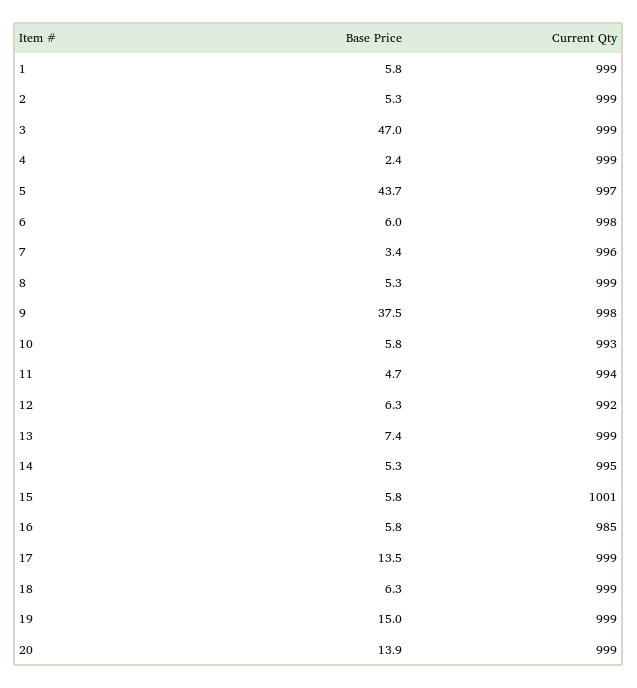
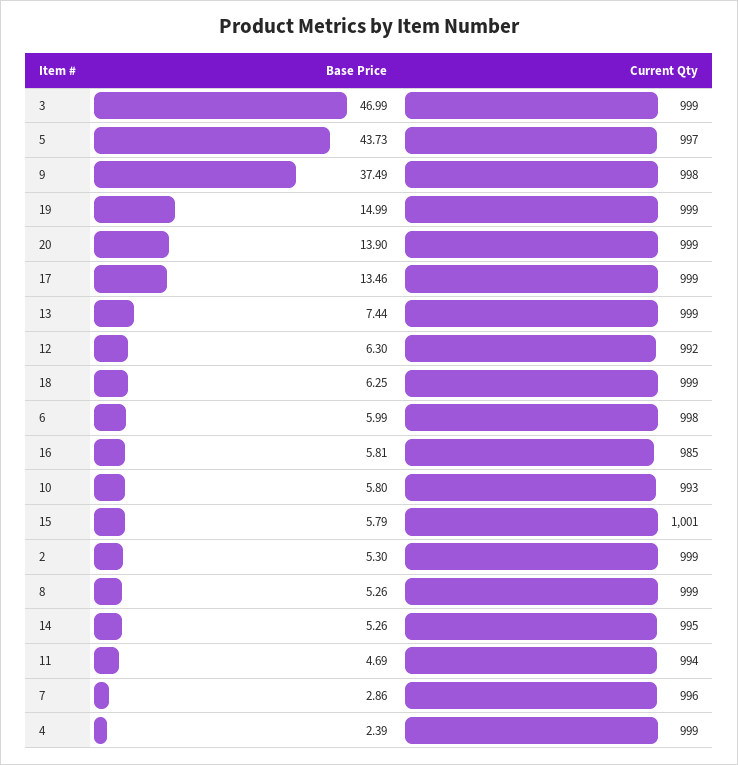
Base Price, 1: 5.8 -> none
Current Qty, 1: 999 -> none
Base Price, 7: 3.4 -> 2.86

